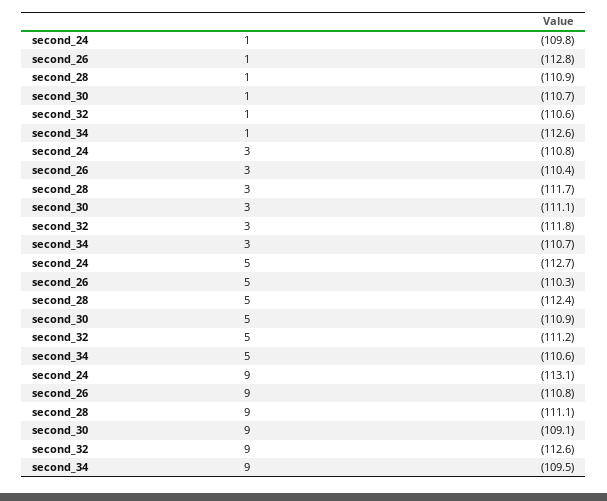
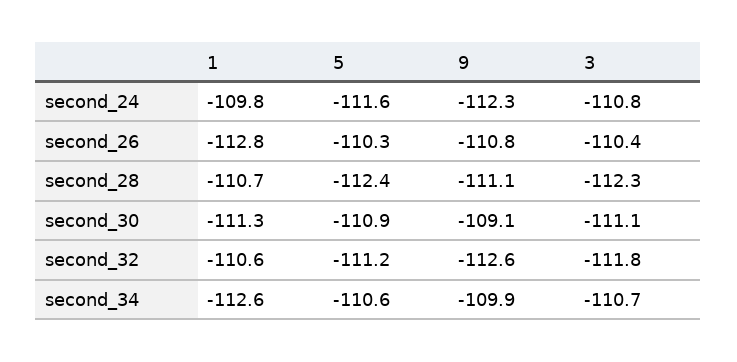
second_28, 1: -110.9 -> -110.7
second_30, 1: -110.7 -> -111.3
second_28, 3: -111.7 -> -112.3
second_24, 5: -112.7 -> -111.6
second_24, 9: -113.1 -> -112.3
second_34, 9: -109.5 -> -109.9

